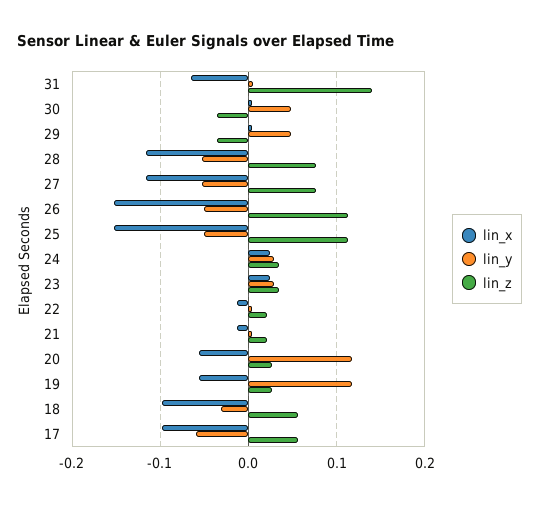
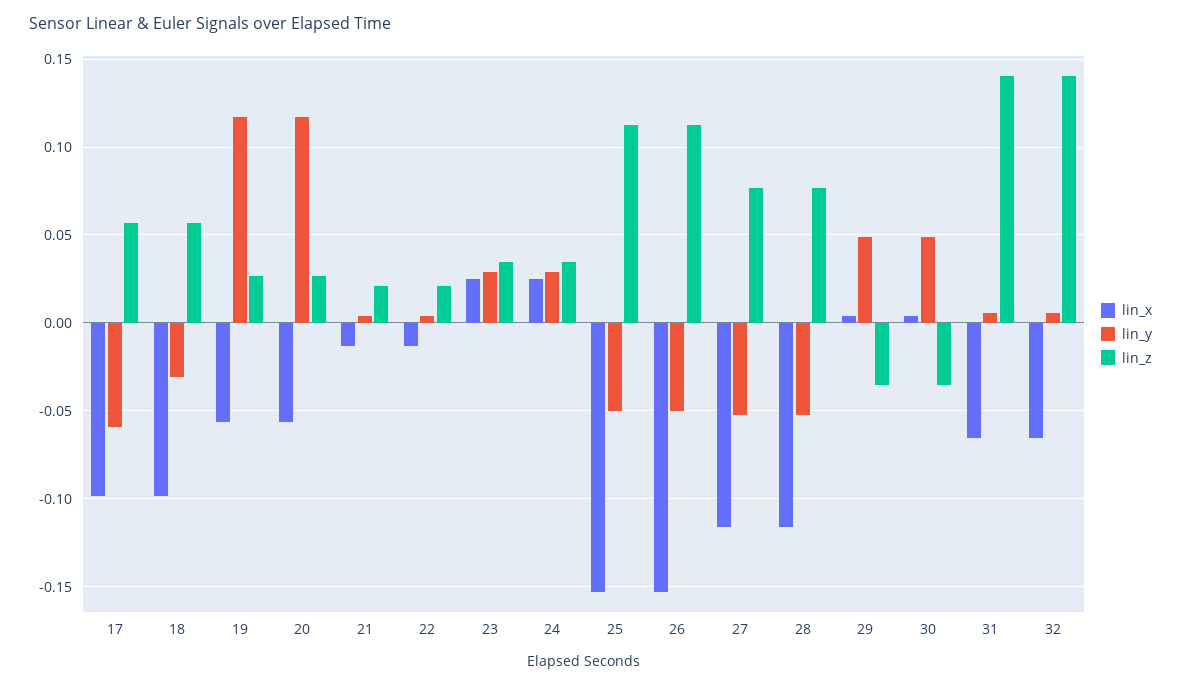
lin_x, 32: none -> -0.065
lin_y, 32: none -> 0.005
lin_z, 32: none -> 0.14

